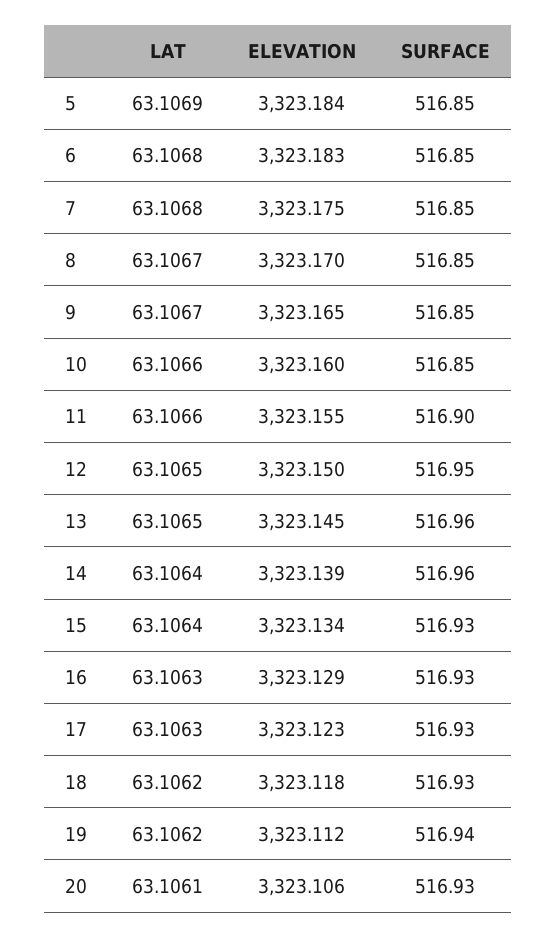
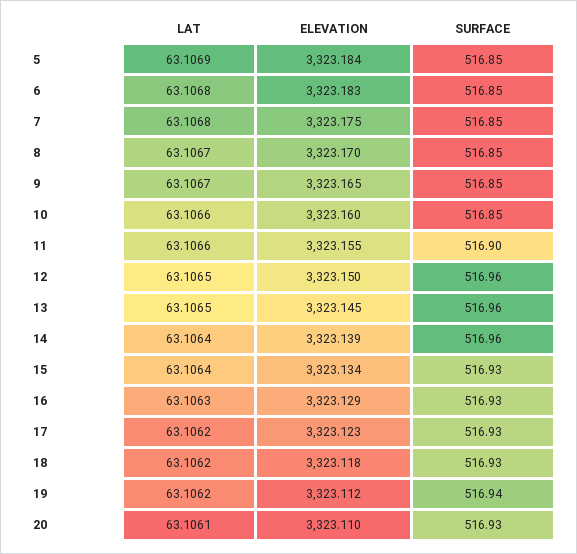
SURFACE, 12: 516.95 -> 516.96
LAT, 17: 63.1063 -> 63.1062
ELEVATION, 20: 3323.106 -> 3323.11

